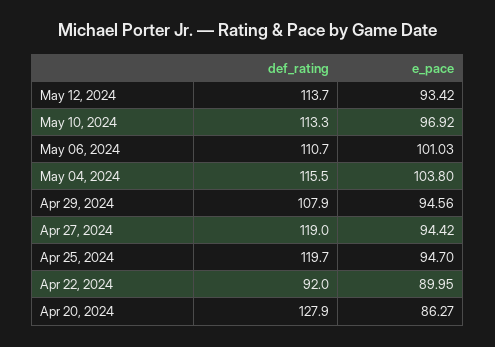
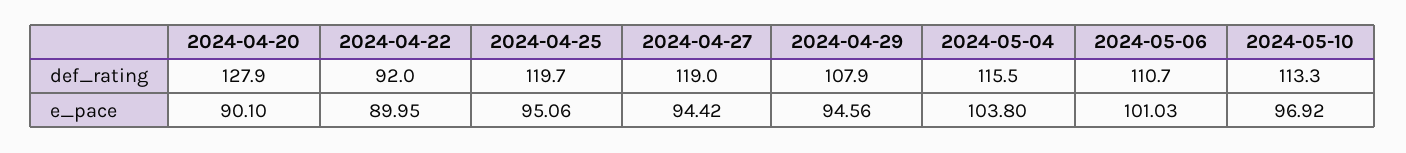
def_rating, May 12, 2024: 113.7 -> none
e_pace, May 12, 2024: 93.42 -> none
e_pace, Apr 25, 2024: 94.7 -> 95.06
e_pace, Apr 20, 2024: 86.27 -> 90.1

